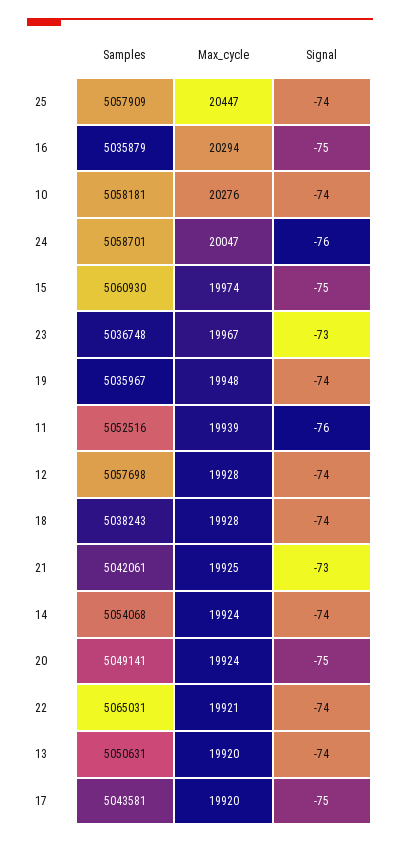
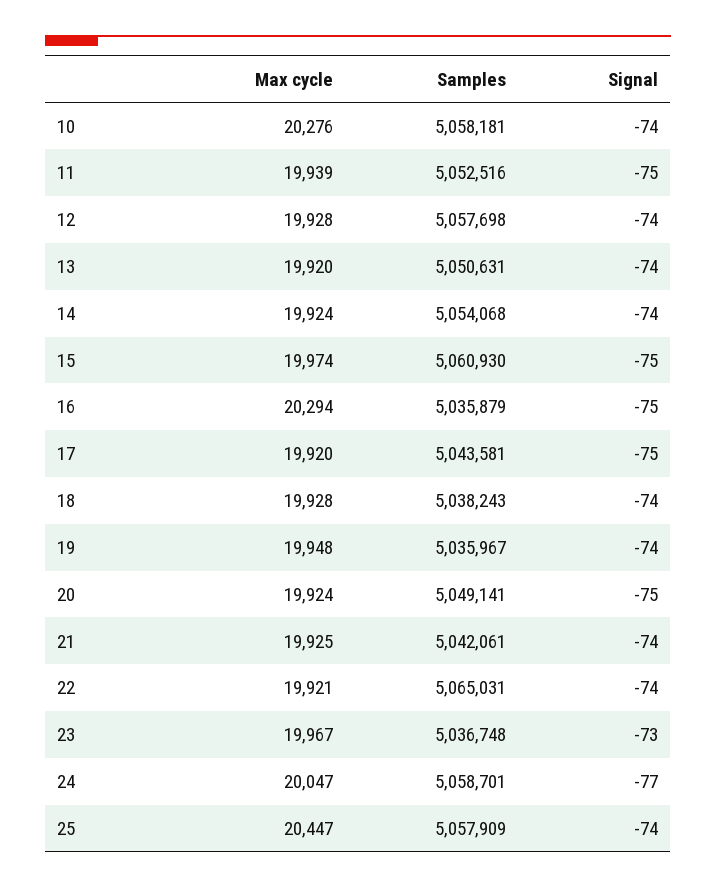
Signal, 24: -76 -> -77
Signal, 11: -76 -> -75
Signal, 21: -73 -> -74

